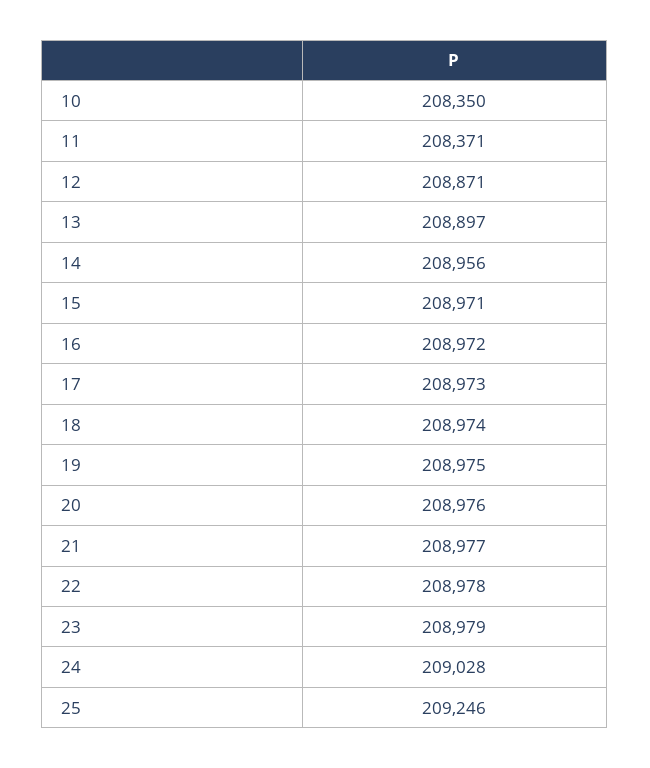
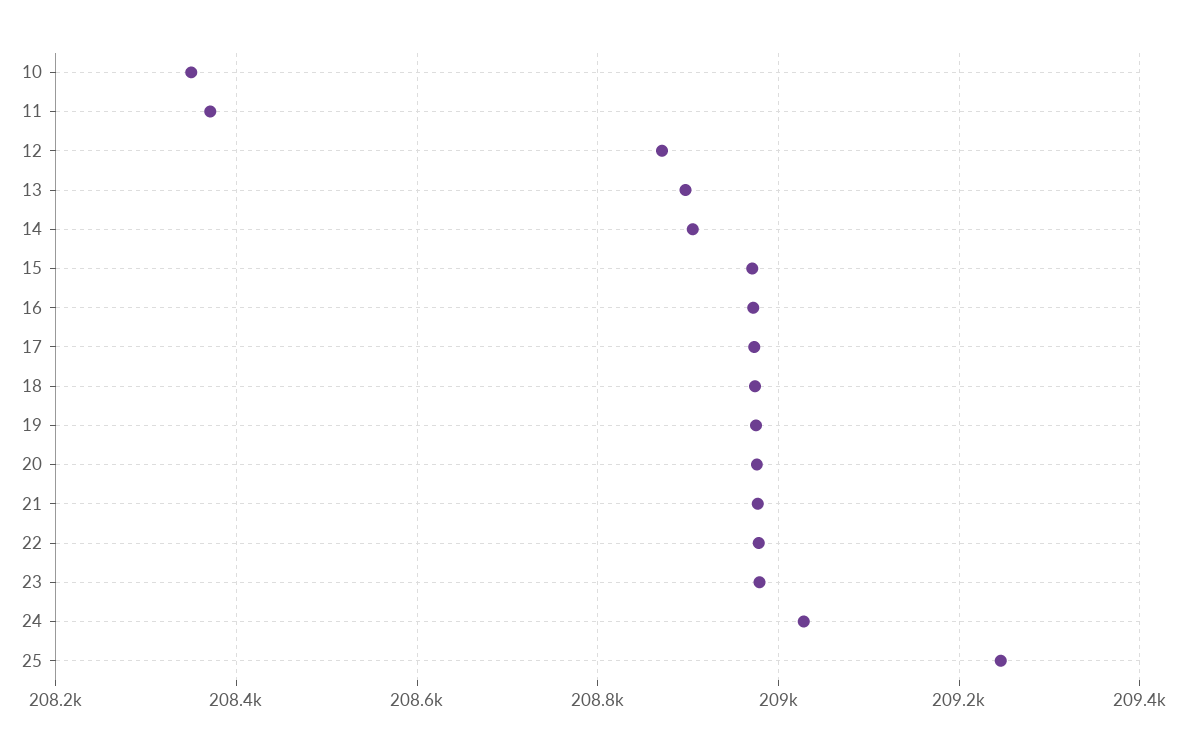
14: 208956 -> 208900

